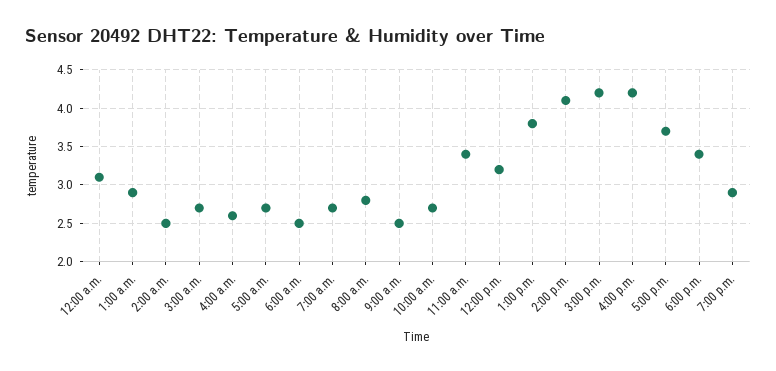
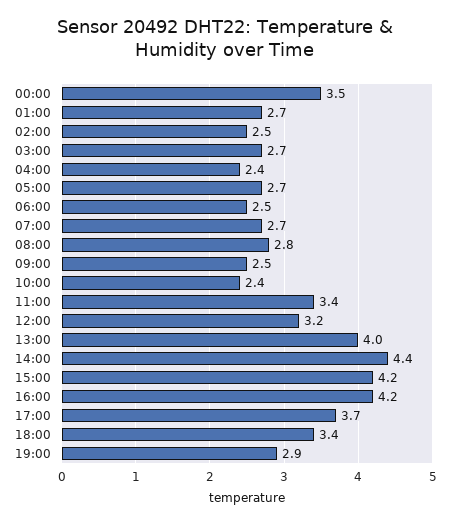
12:00 a.m.: 3.1 -> 3.5
1:00 a.m.: 2.9 -> 2.7
4:00 a.m.: 2.6 -> 2.4
10:00 a.m.: 2.7 -> 2.4
1:00 p.m.: 3.8 -> 4
2:00 p.m.: 4.1 -> 4.4

